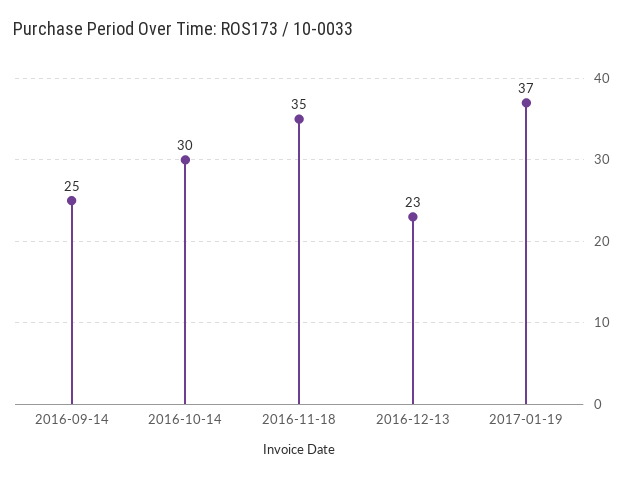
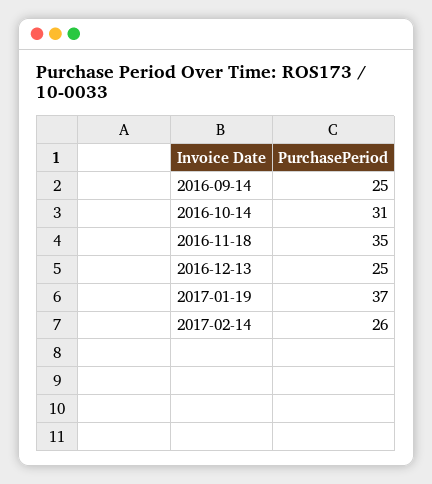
2016-10-14: 30 -> 31
2016-12-13: 23 -> 25
2017-02-14: none -> 26

